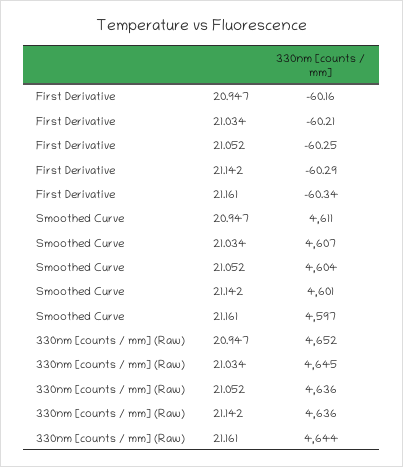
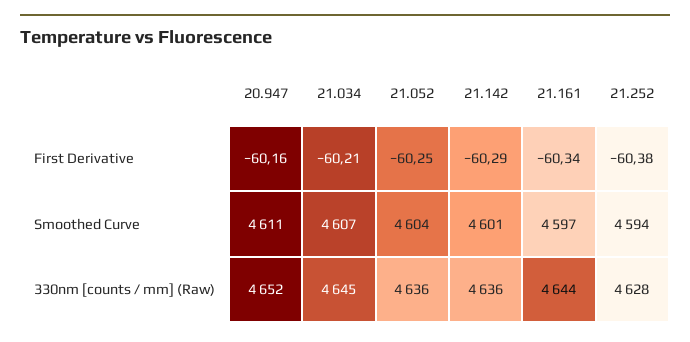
First Derivative, 21.252: none -> -60.38
Smoothed Curve, 21.252: none -> 4594
330nm [counts / mm] (Raw), 21.252: none -> 4628

